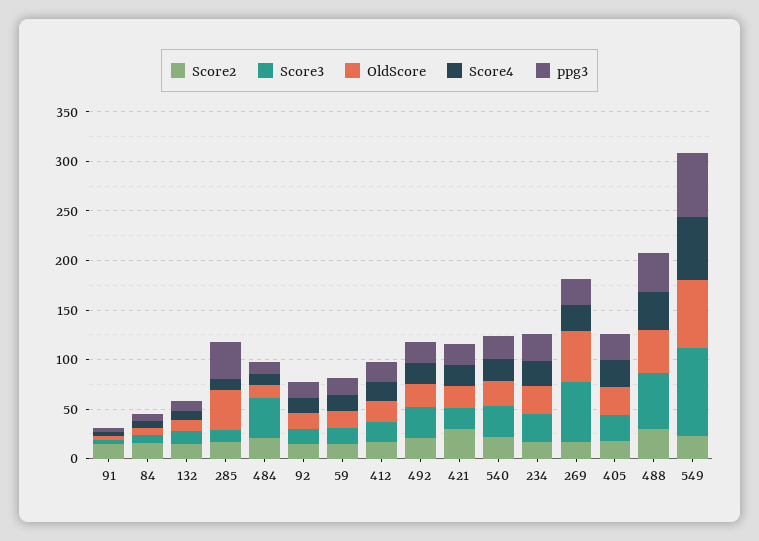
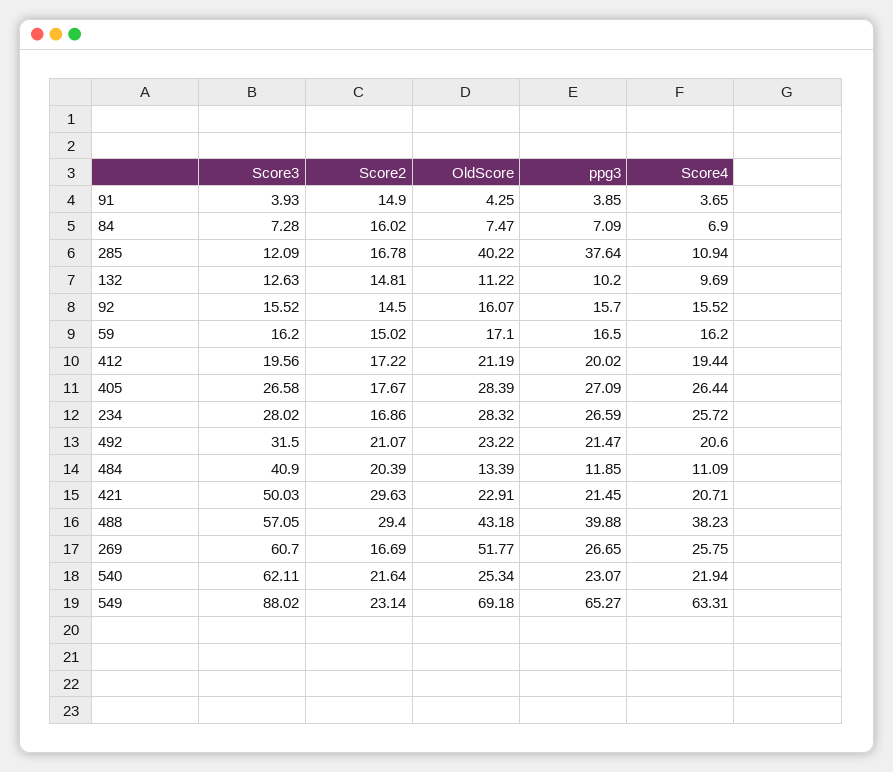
Score3, 421: 20 -> 50.03
Score3, 540: 30 -> 62.11

